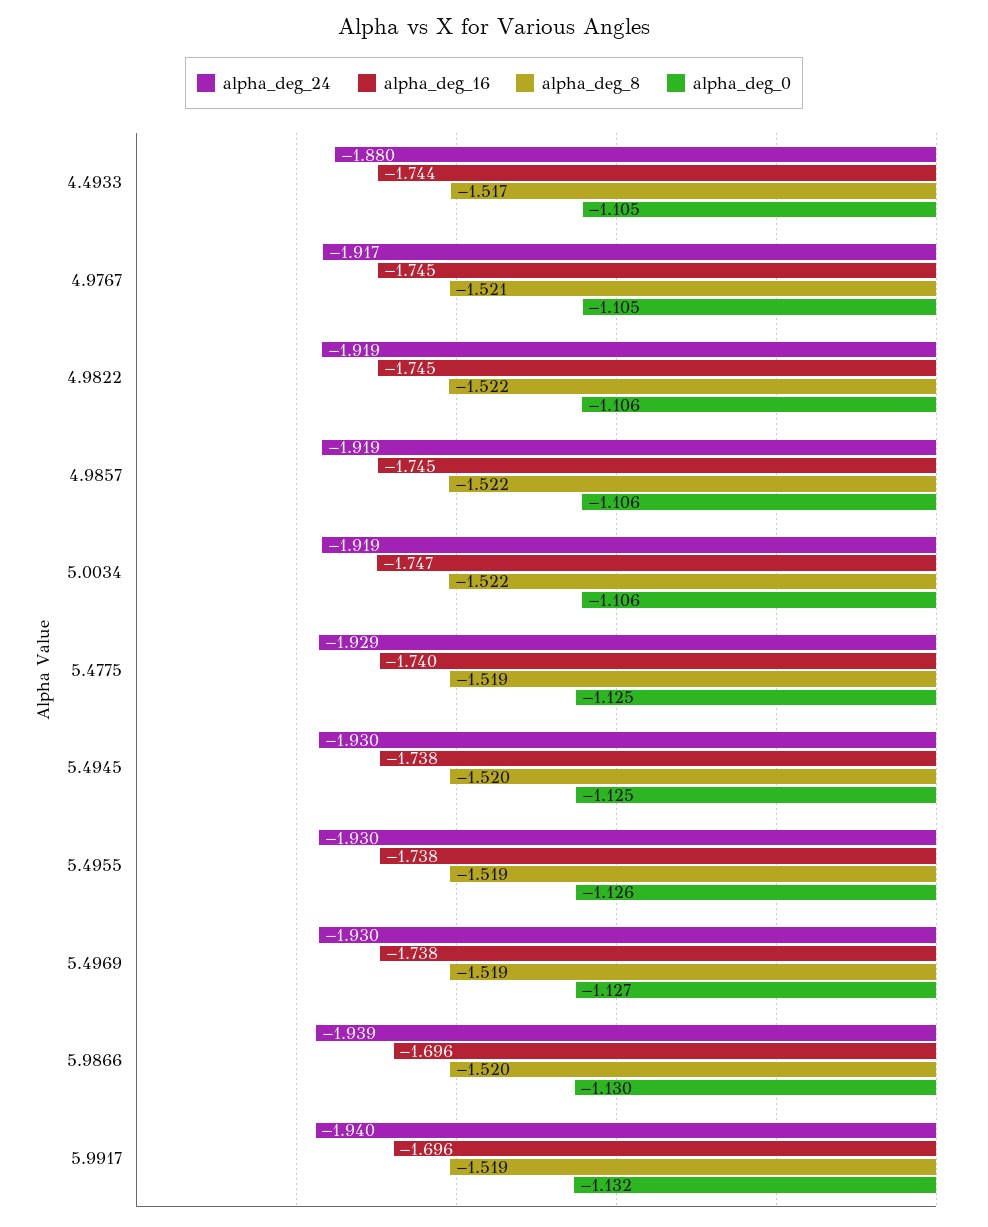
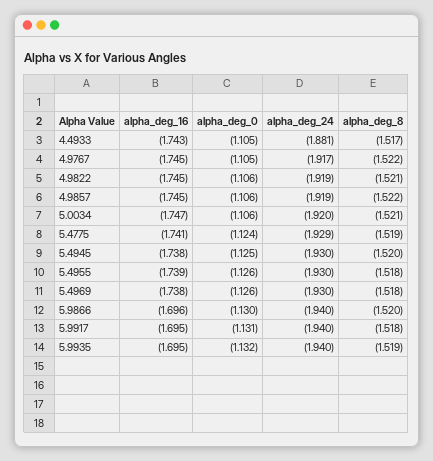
alpha_deg_24, 4.4933: -1.88 -> -1.881
alpha_deg_16, 4.4933: -1.744 -> -1.743
alpha_deg_8, 4.9767: -1.521 -> -1.522
alpha_deg_8, 4.9822: -1.522 -> -1.521
alpha_deg_24, 5.0034: -1.919 -> -1.92
alpha_deg_8, 5.0034: -1.522 -> -1.521
alpha_deg_16, 5.4775: -1.74 -> -1.741
alpha_deg_0, 5.4775: -1.125 -> -1.124
alpha_deg_16, 5.4955: -1.738 -> -1.739
alpha_deg_8, 5.4955: -1.519 -> -1.518
alpha_deg_8, 5.4969: -1.519 -> -1.518
alpha_deg_0, 5.4969: -1.127 -> -1.126
alpha_deg_24, 5.9866: -1.939 -> -1.94
alpha_deg_16, 5.9917: -1.696 -> -1.695
alpha_deg_8, 5.9917: -1.519 -> -1.518
alpha_deg_0, 5.9917: -1.132 -> -1.131
alpha_deg_16, 5.9935: none -> -1.695
alpha_deg_0, 5.9935: none -> -1.132
alpha_deg_24, 5.9935: none -> -1.94
alpha_deg_8, 5.9935: none -> -1.519

